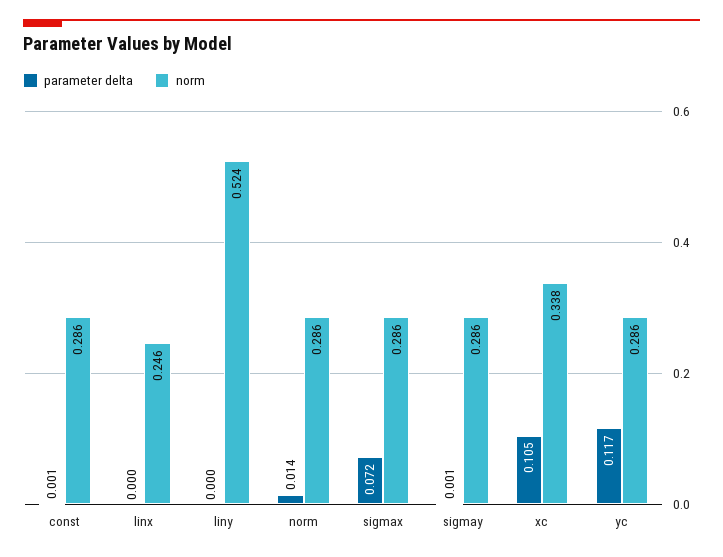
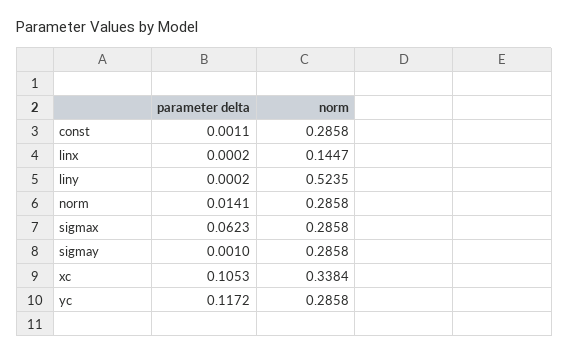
norm, linx: 0.246 -> 0.1447
parameter delta, sigmax: 0.072 -> 0.0623

